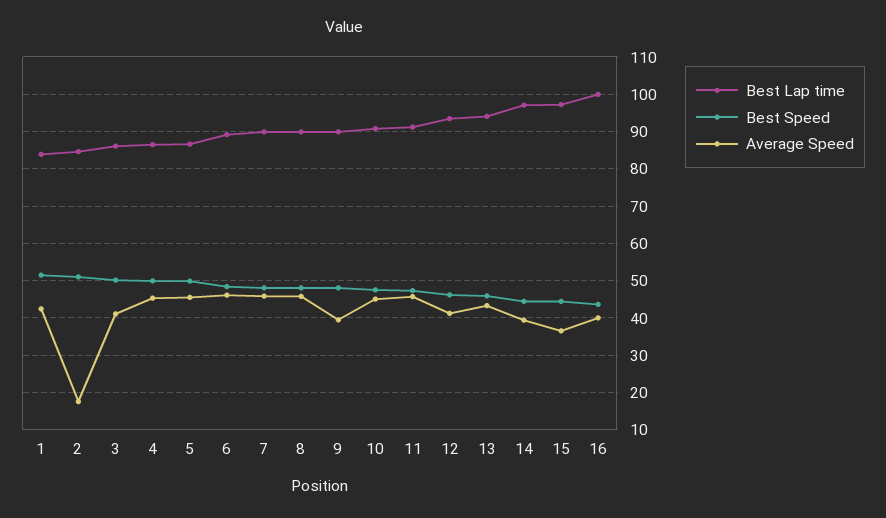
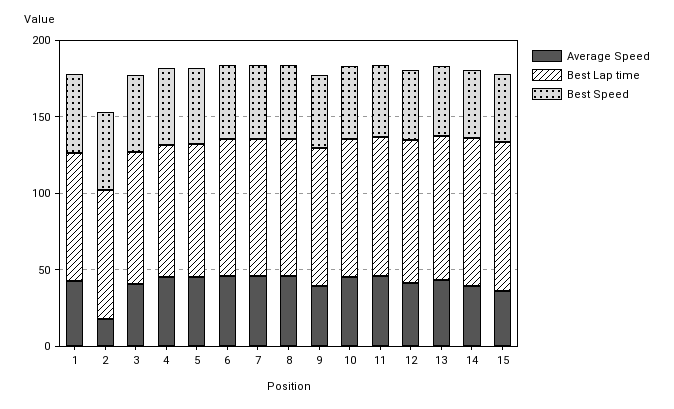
Best Lap time, 16: 100 -> none
Best Speed, 16: 44 -> none
Average Speed, 16: 40 -> none

